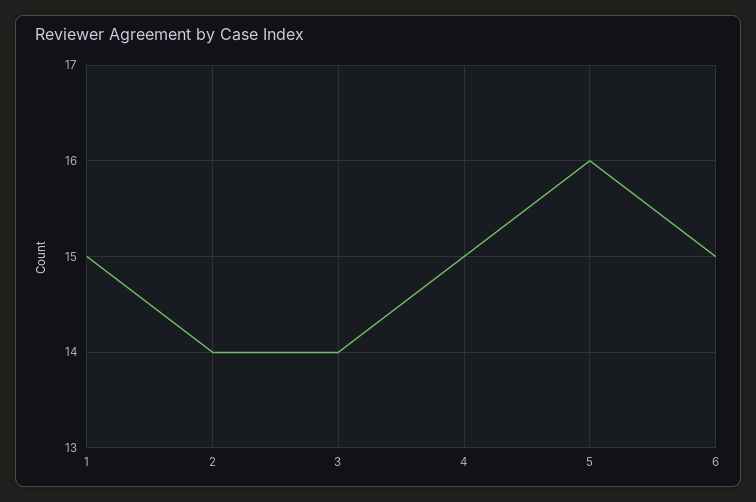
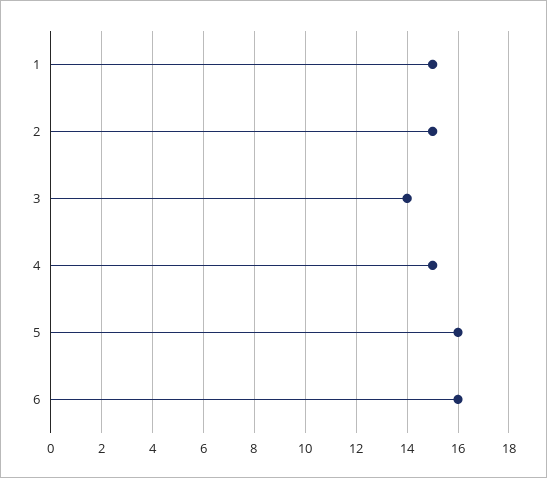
2: 14 -> 15
6: 15 -> 16

